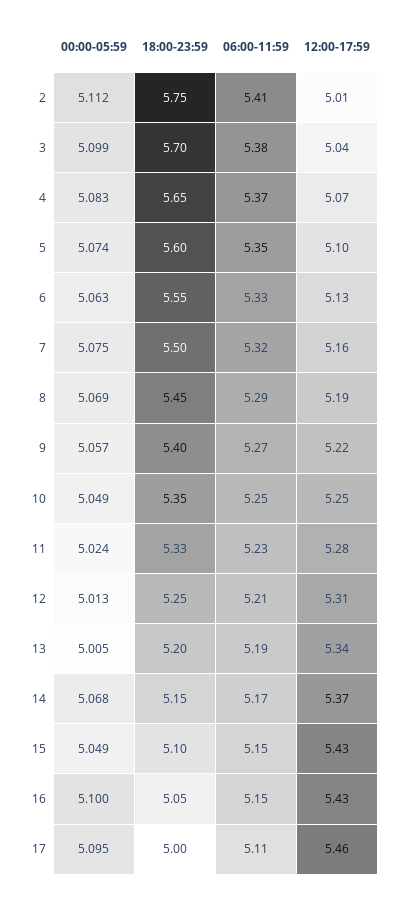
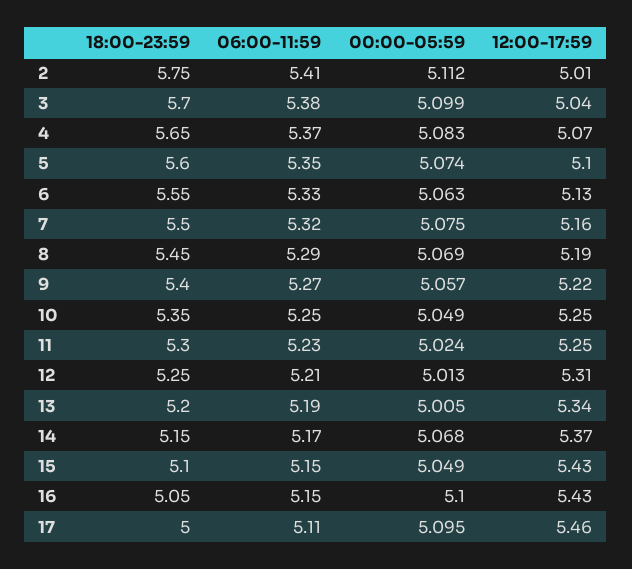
18:00-23:59, 11: 5.33 -> 5.3
12:00-17:59, 11: 5.28 -> 5.25

